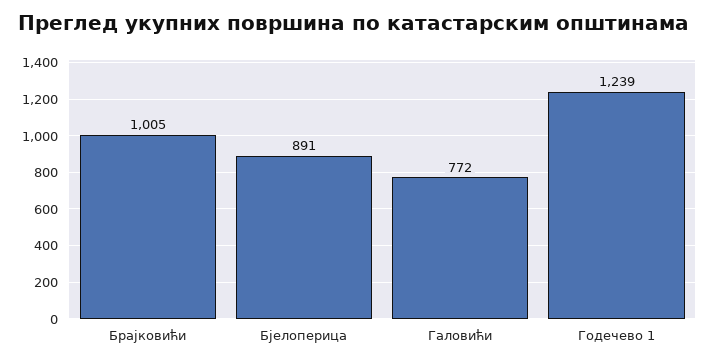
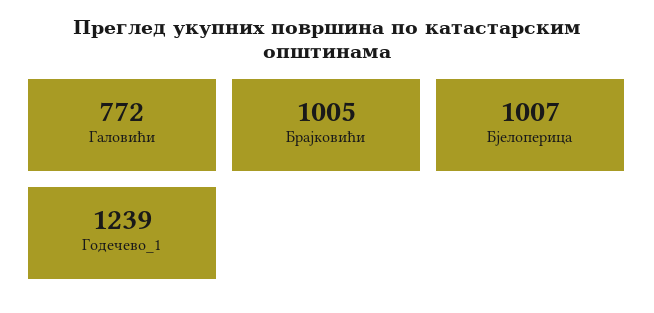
Бјелоперица: 891 -> 1007

